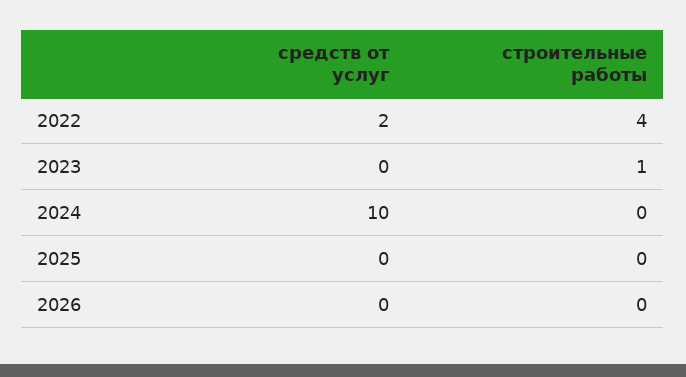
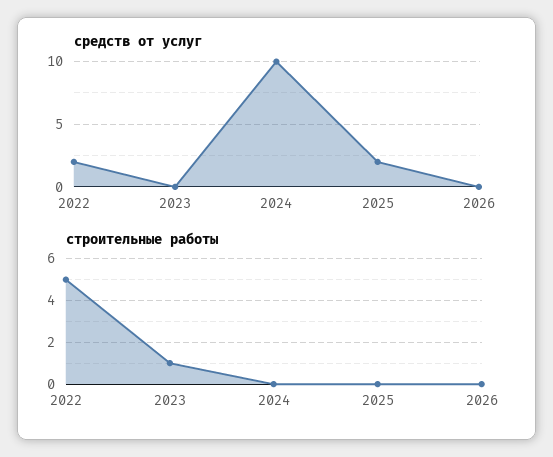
строительные работы, 2022: 4 -> 5
средств от услуг, 2025: 0 -> 2

